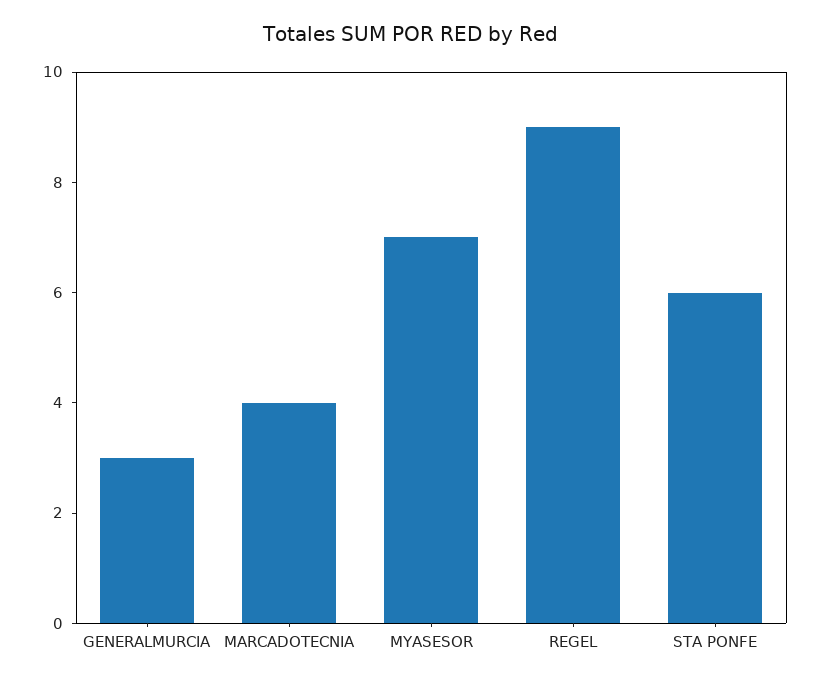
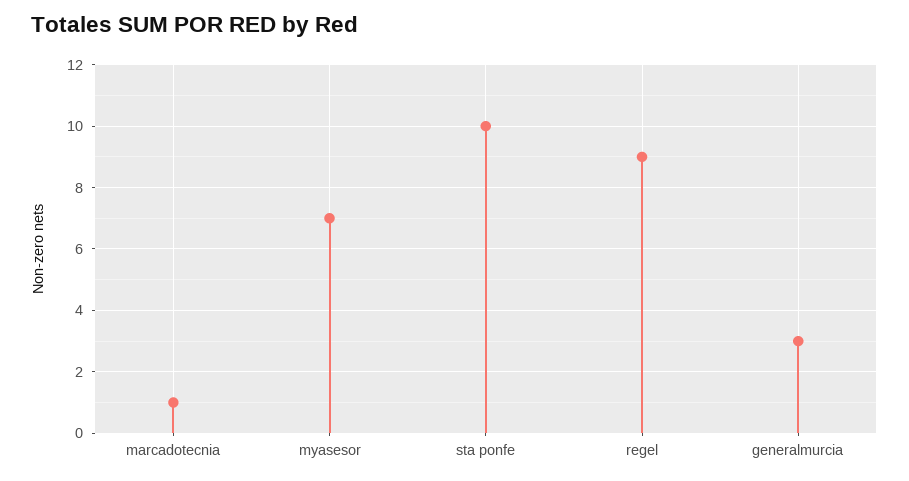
MARCADOTECNIA: 4 -> 1
STA PONFE: 6 -> 10

